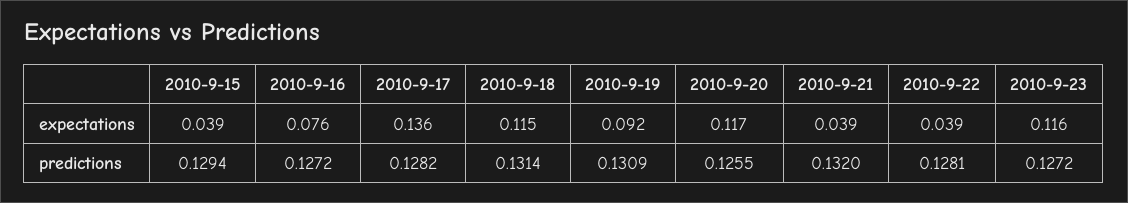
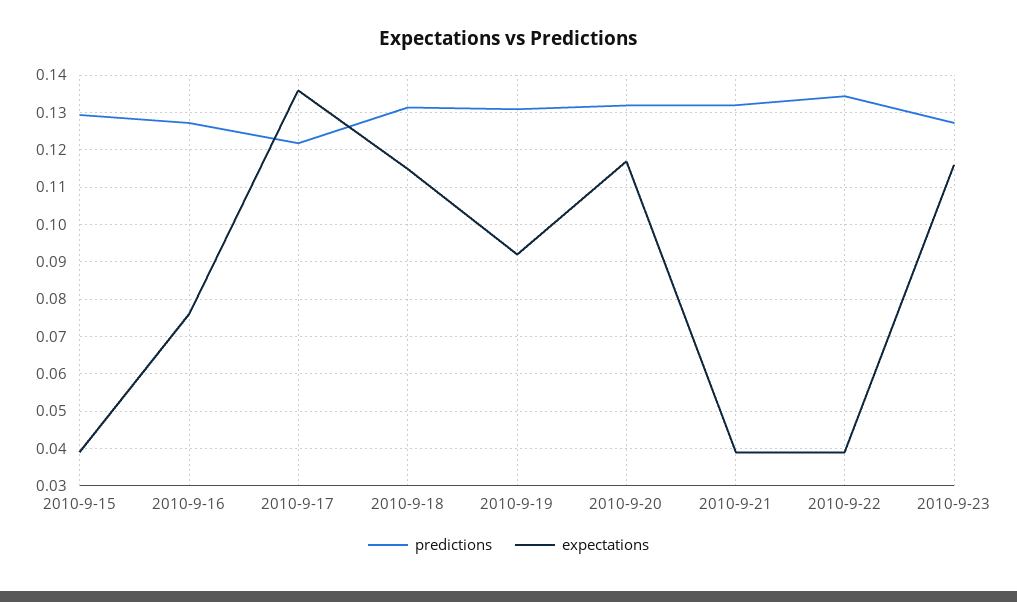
predictions, 2010-9-17: 0.1282 -> 0.122
predictions, 2010-9-20: 0.1255 -> 0.132
predictions, 2010-9-22: 0.1281 -> 0.134

